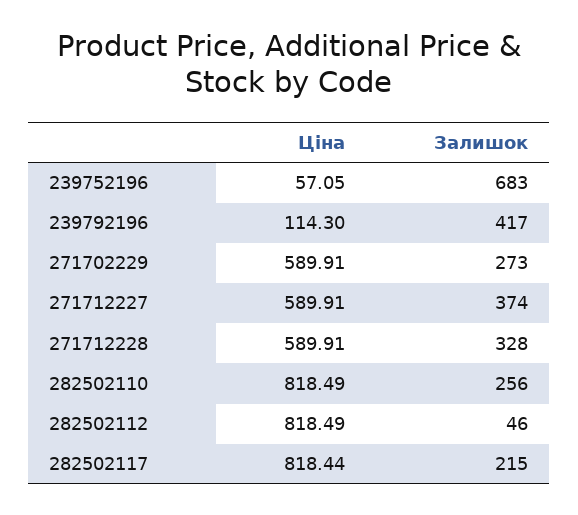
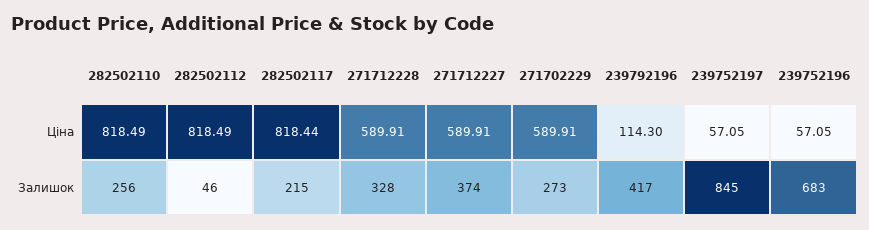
Ціна, 239752197: none -> 57.05
Залишок, 239752197: none -> 845

